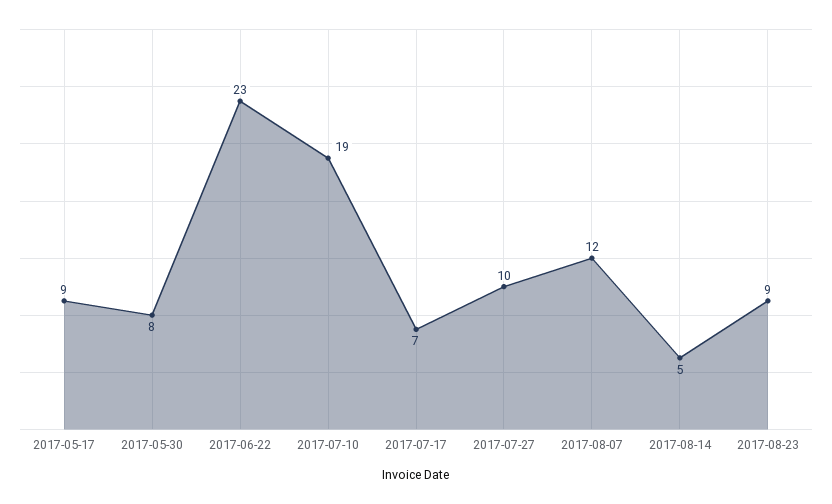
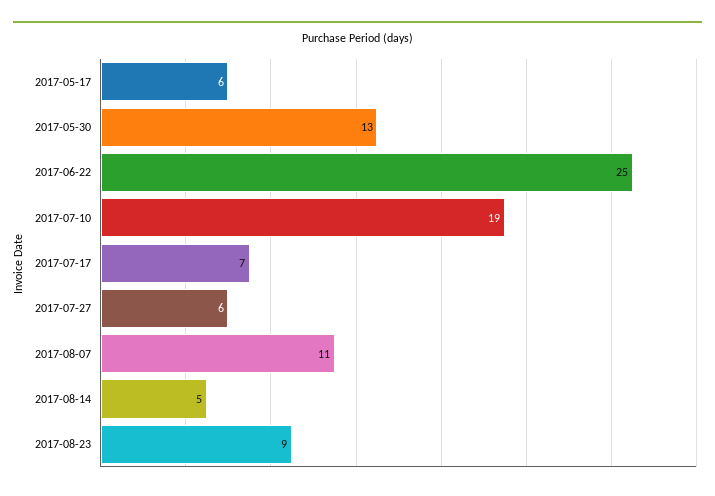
2017-05-17: 9 -> 6
2017-05-30: 8 -> 13
2017-06-22: 23 -> 25
2017-07-27: 10 -> 6
2017-08-07: 12 -> 11

